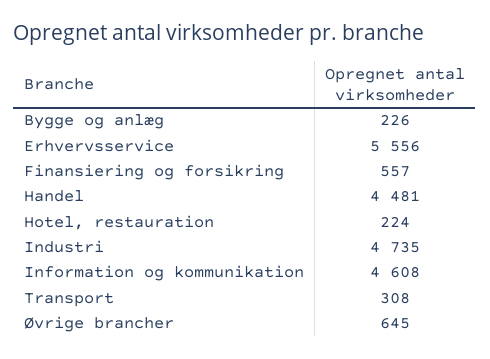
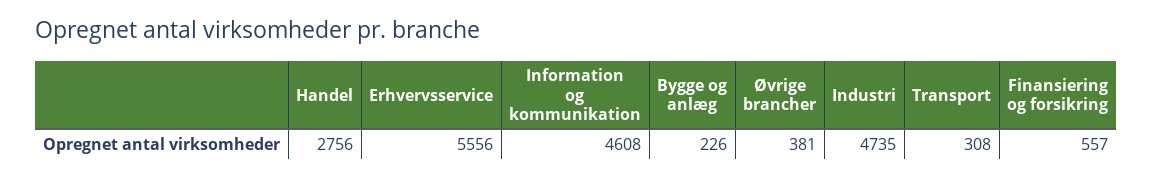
Handel: 4481 -> 2756
Hotel, restauration: 224 -> none
Øvrige brancher: 645 -> 381

